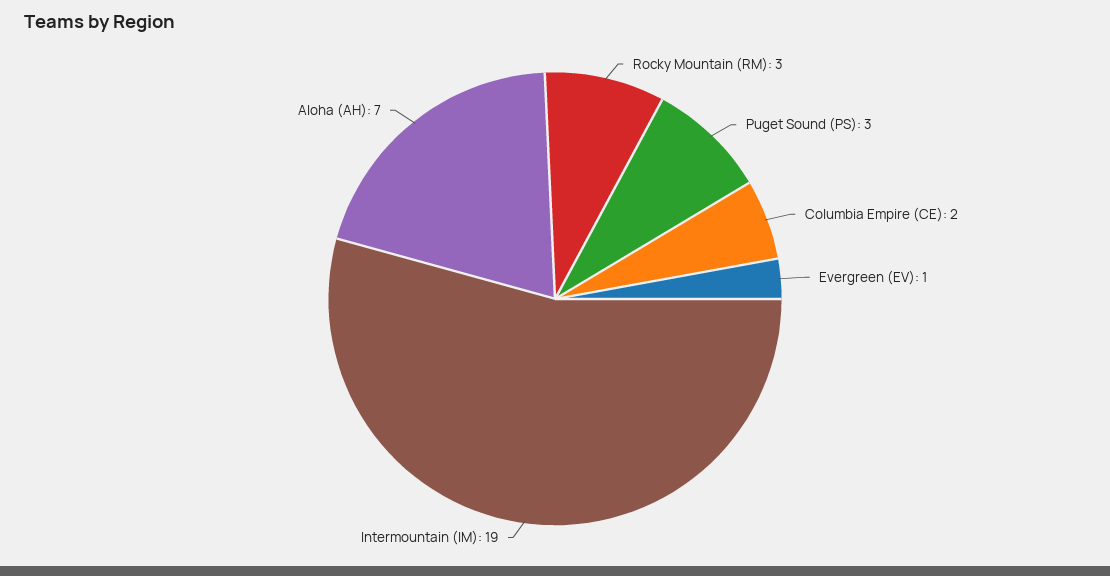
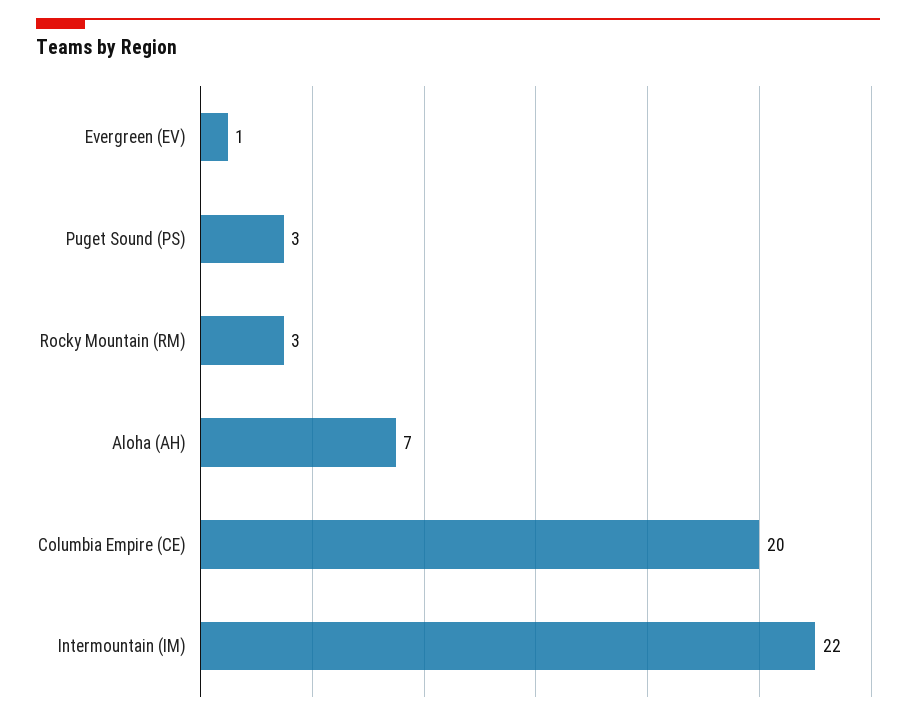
Columbia Empire (CE): 2 -> 20
Intermountain (IM): 19 -> 22

